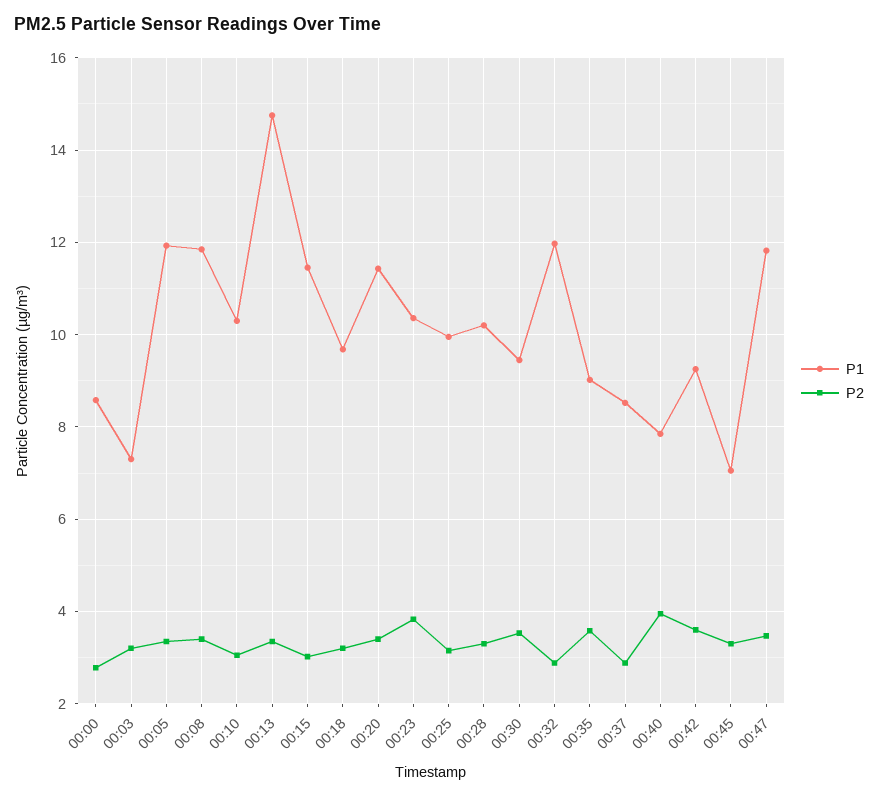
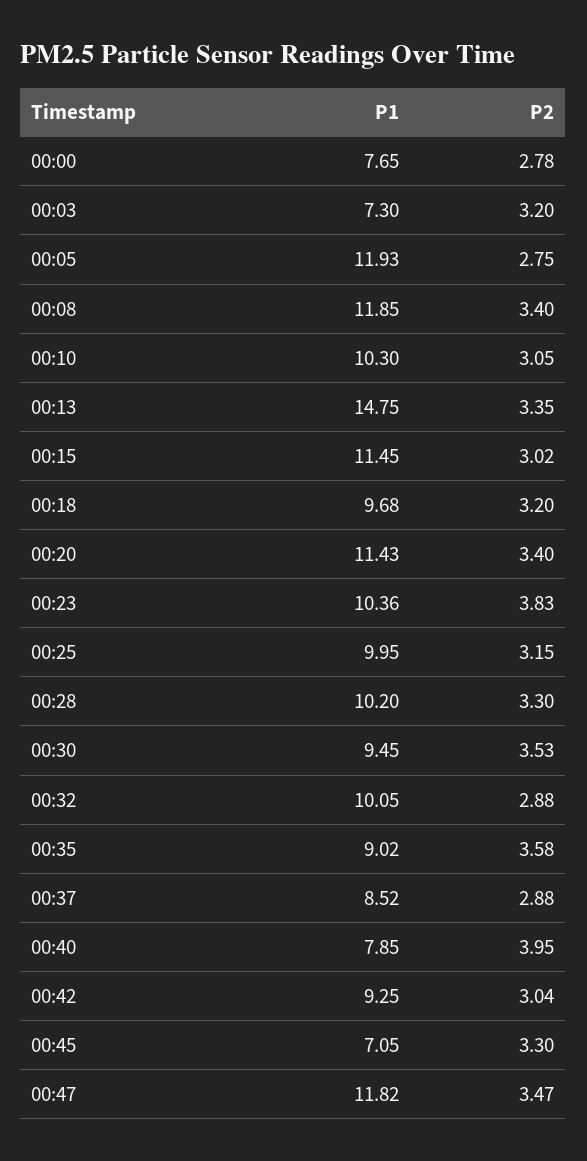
P1, 00:00: 8.6 -> 7.65
P2, 00:05: 3.4 -> 2.75
P1, 00:32: 12 -> 10.05
P2, 00:42: 3.6 -> 3.04

